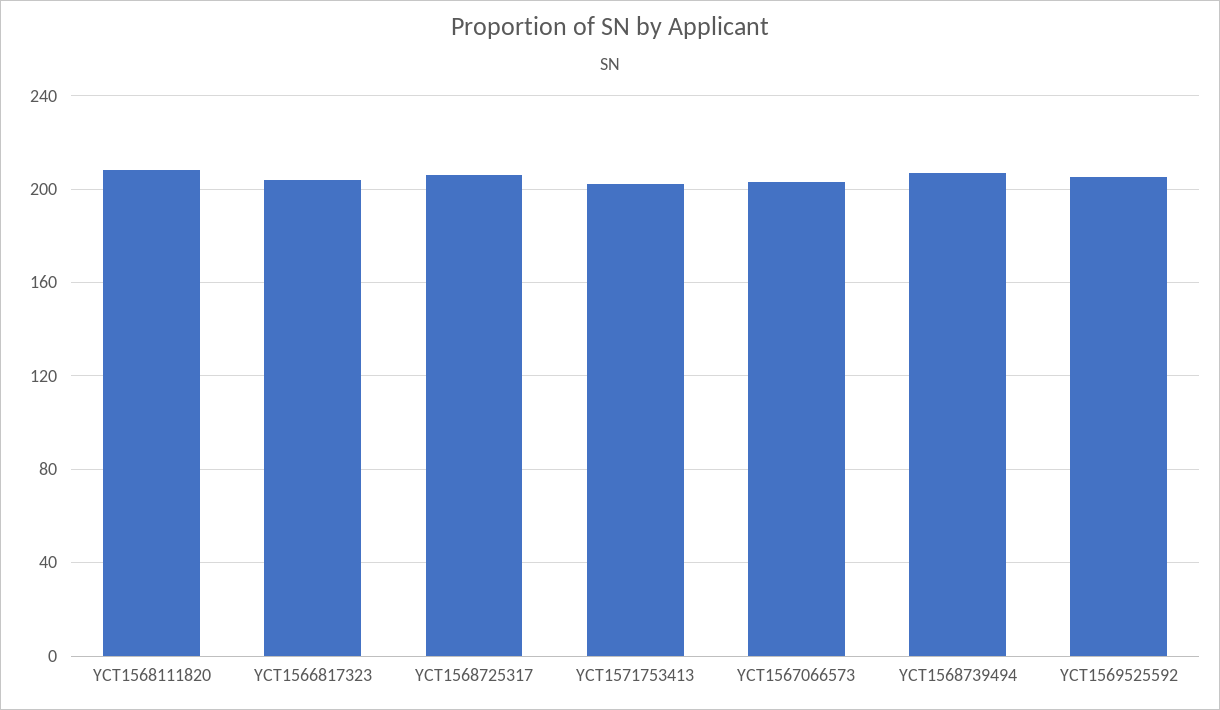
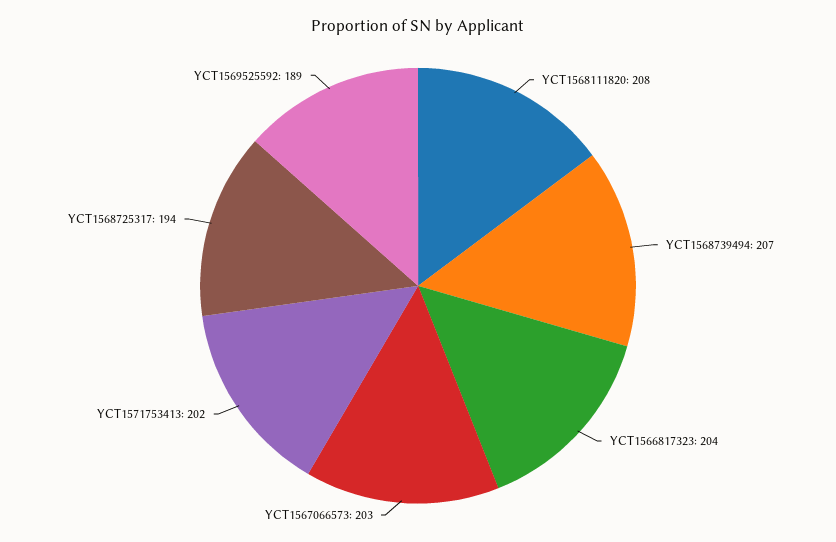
YCT1568725317: 205 -> 194
YCT1569525592: 205 -> 189

